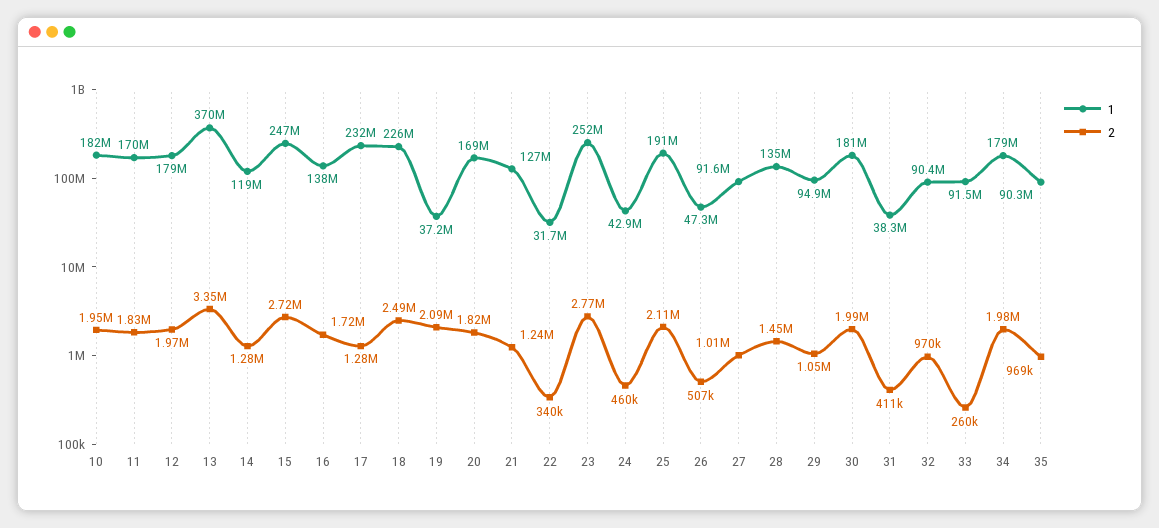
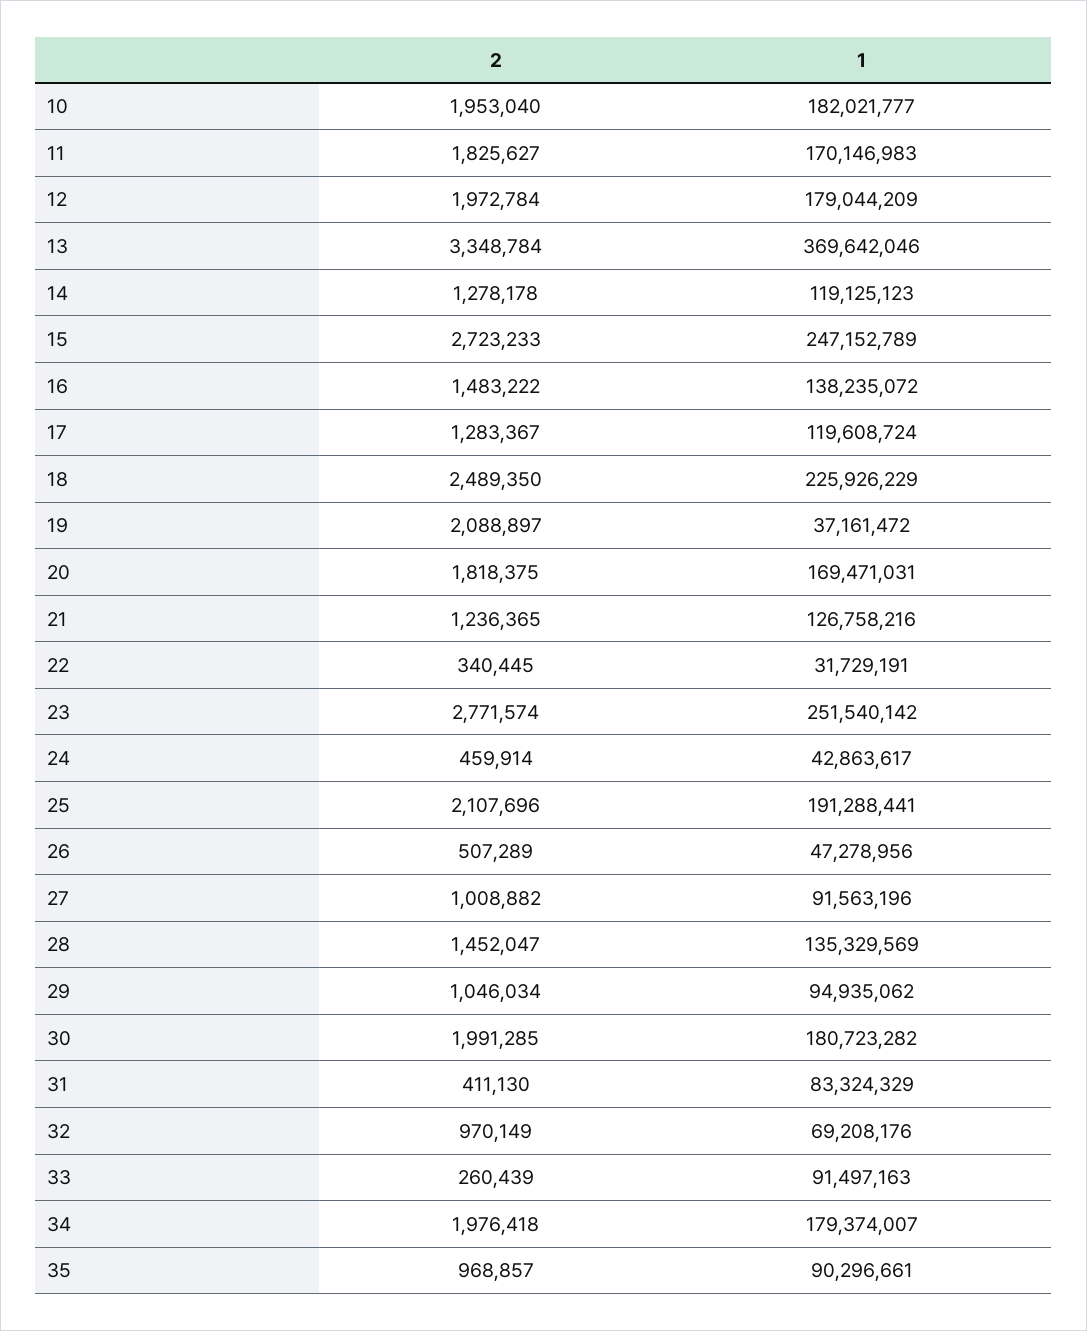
2, 16: 1720000 -> 1483222
1, 17: 232000000 -> 119608724
1, 31: 38300000 -> 83324329
1, 32: 90400000 -> 69208176

